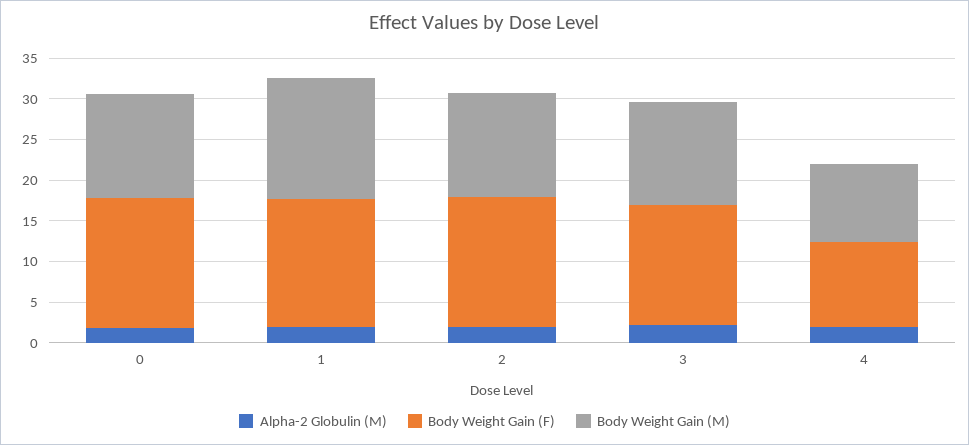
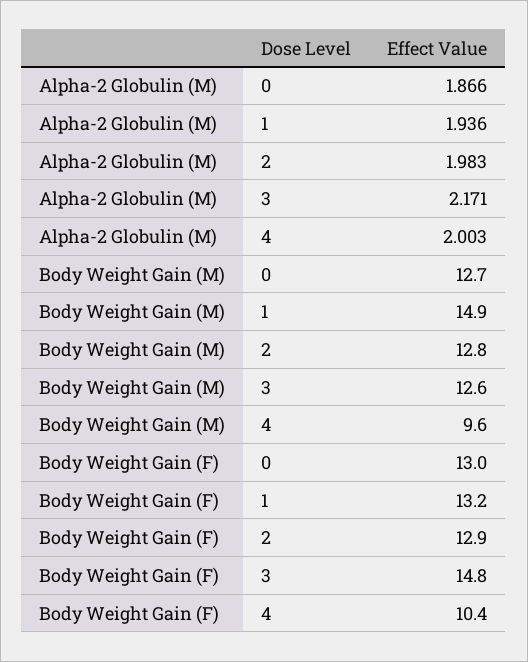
Body Weight Gain (F), 0: 16 -> 13
Body Weight Gain (F), 1: 16 -> 13.2
Body Weight Gain (F), 2: 16 -> 12.9

